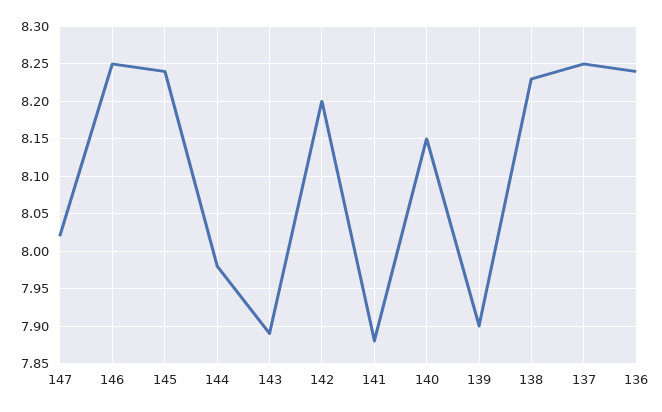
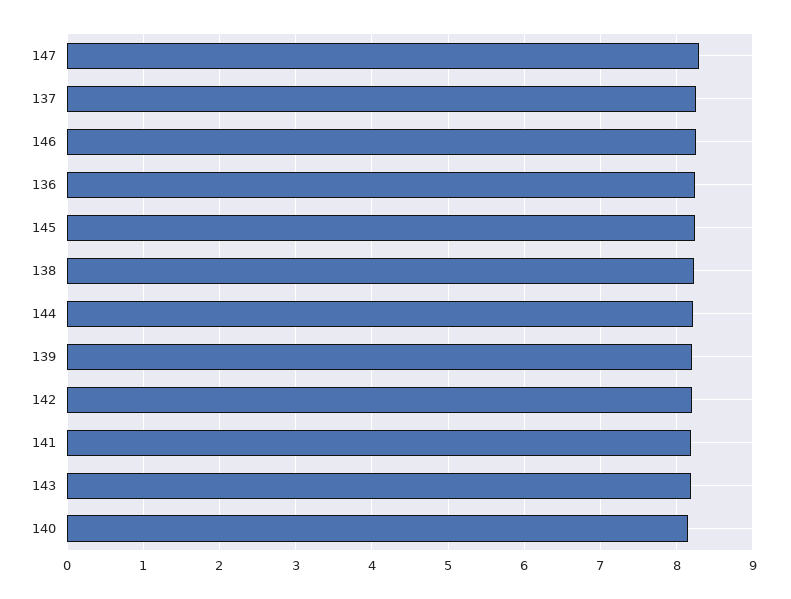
147: 8.02 -> 8.3
144: 7.98 -> 8.2
143: 7.89 -> 8.2
141: 7.88 -> 8.2
139: 7.9 -> 8.2

